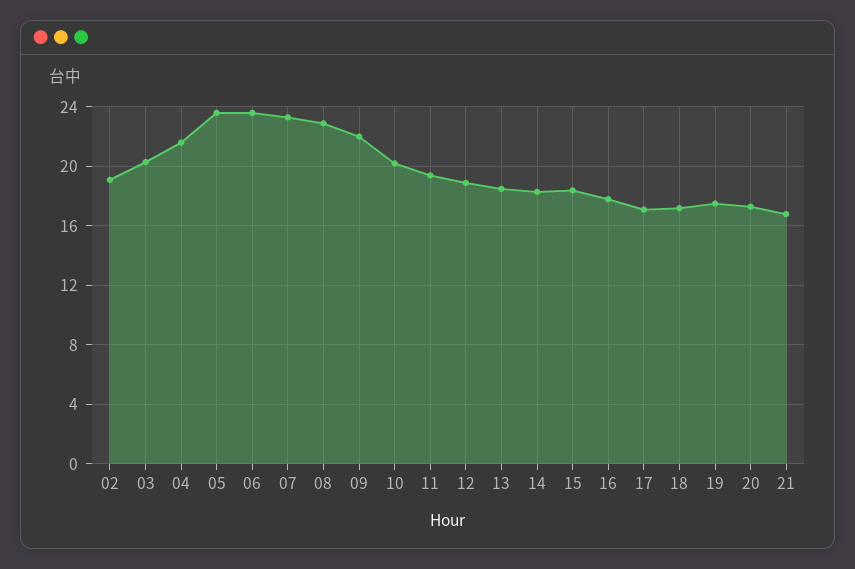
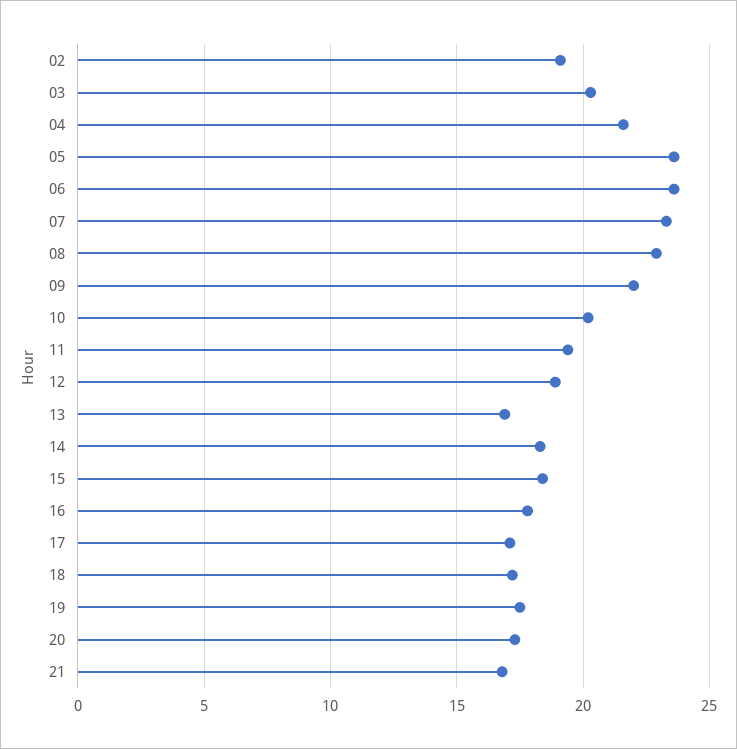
13: 18.5 -> 17

